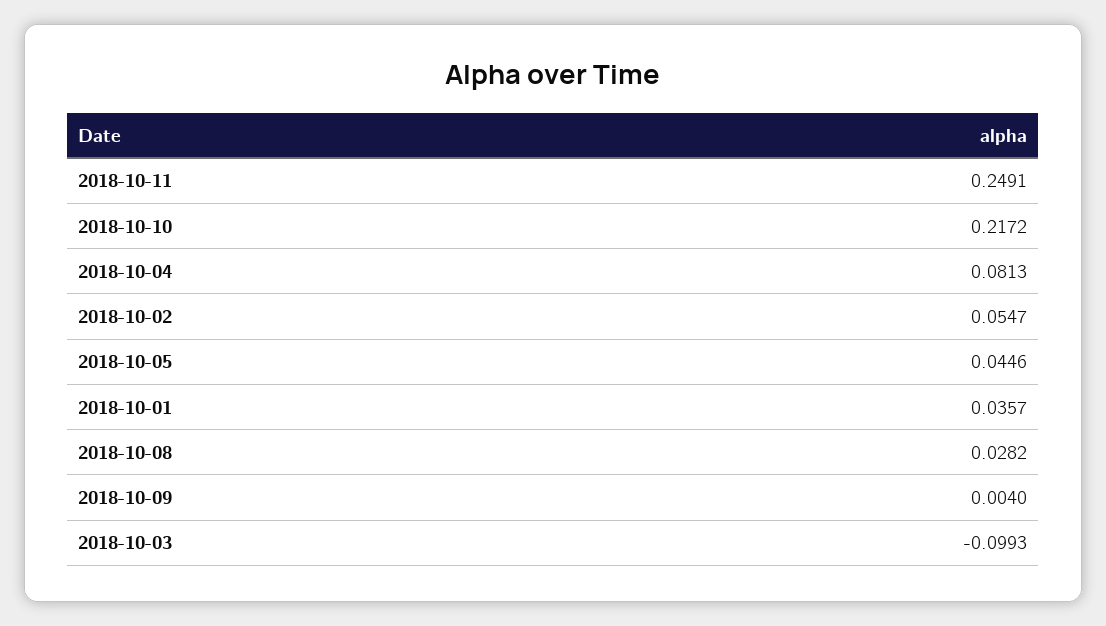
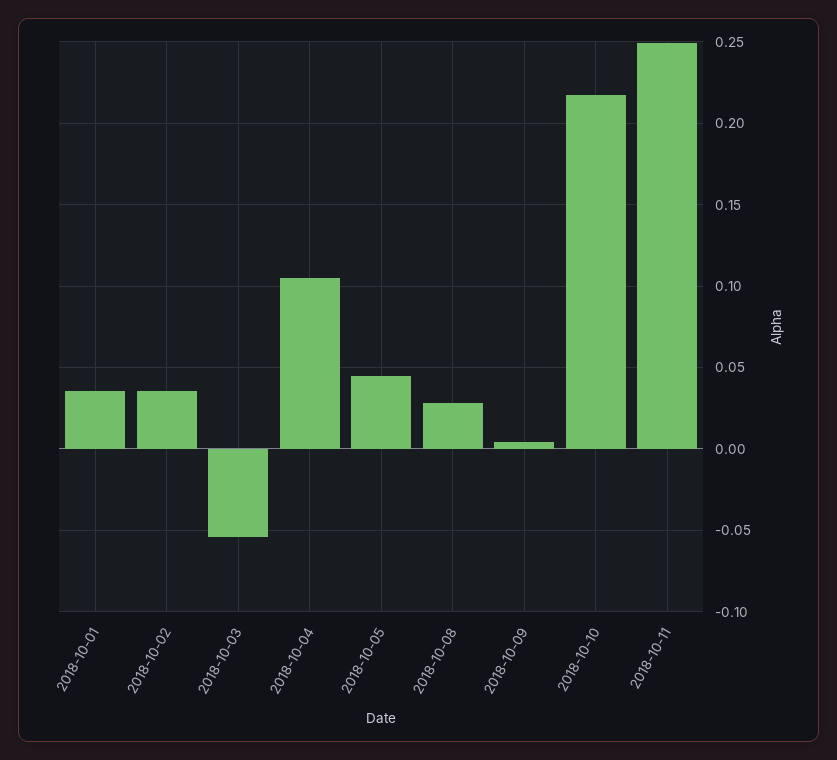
2018-10-04: 0.0813 -> 0.105
2018-10-02: 0.0547 -> 0.035
2018-10-03: -0.0993 -> -0.055

